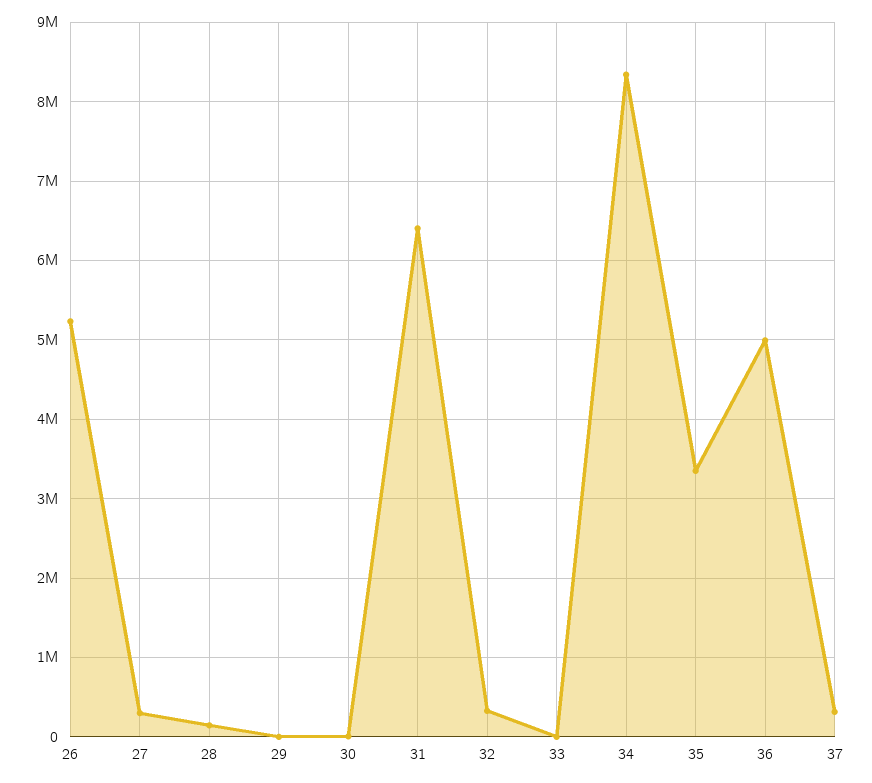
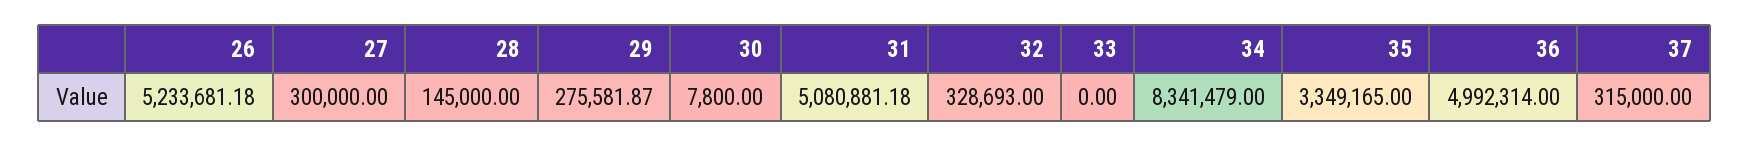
29: 0 -> 275581.87
31: 6400000 -> 5080881.18

